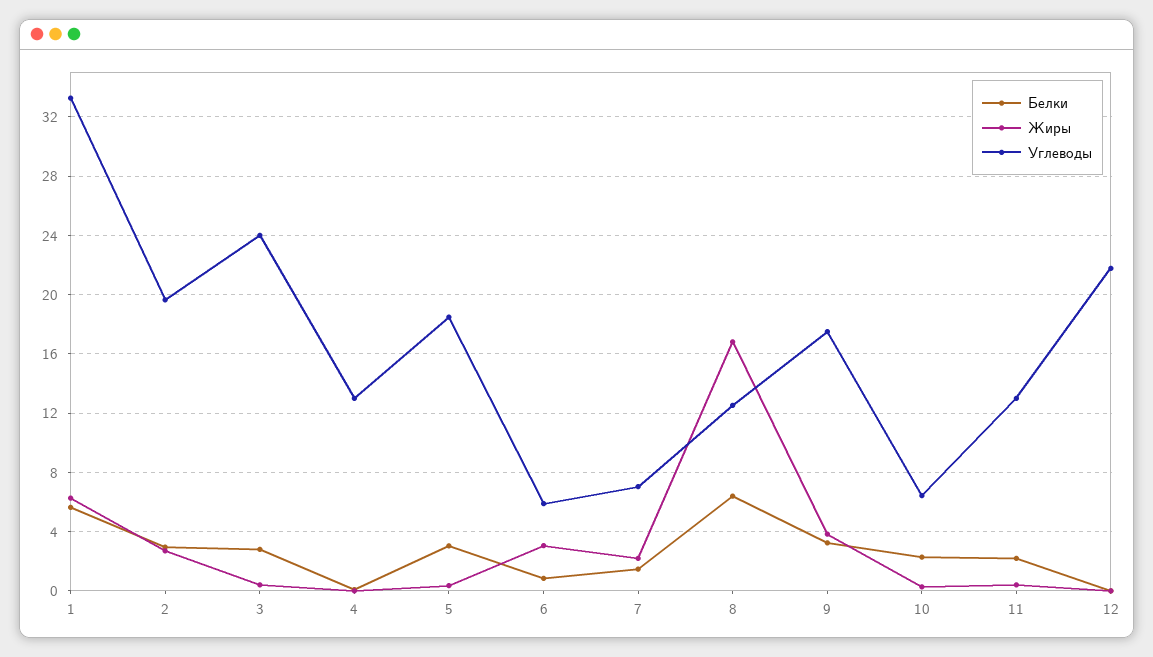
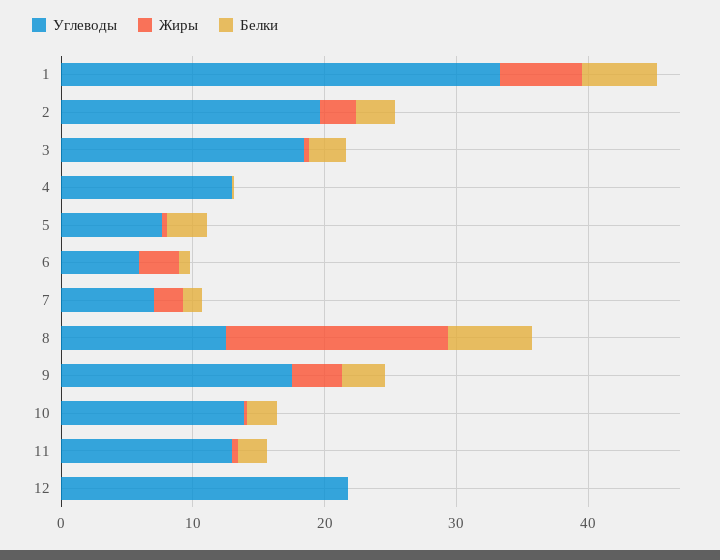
Углеводы, 3: 24 -> 18
Углеводы, 5: 18.5 -> 8
Углеводы, 10: 6.5 -> 14

